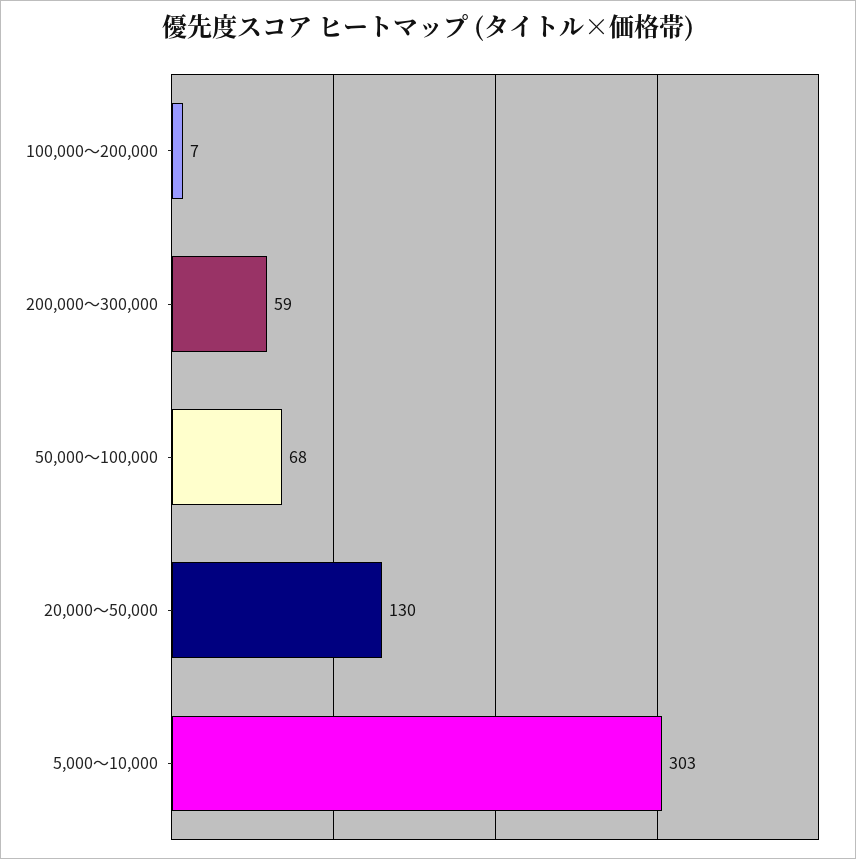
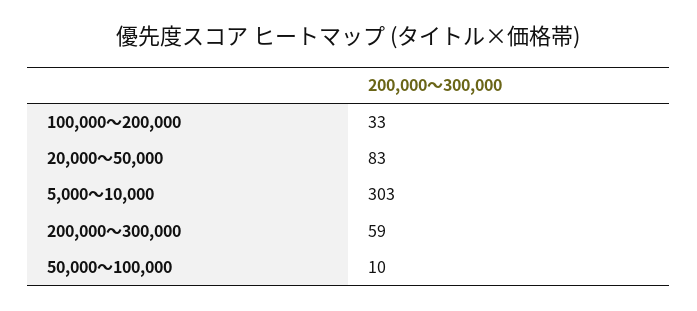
100,000〜200,000: 7 -> 33
50,000〜100,000: 68 -> 10
20,000〜50,000: 130 -> 83

